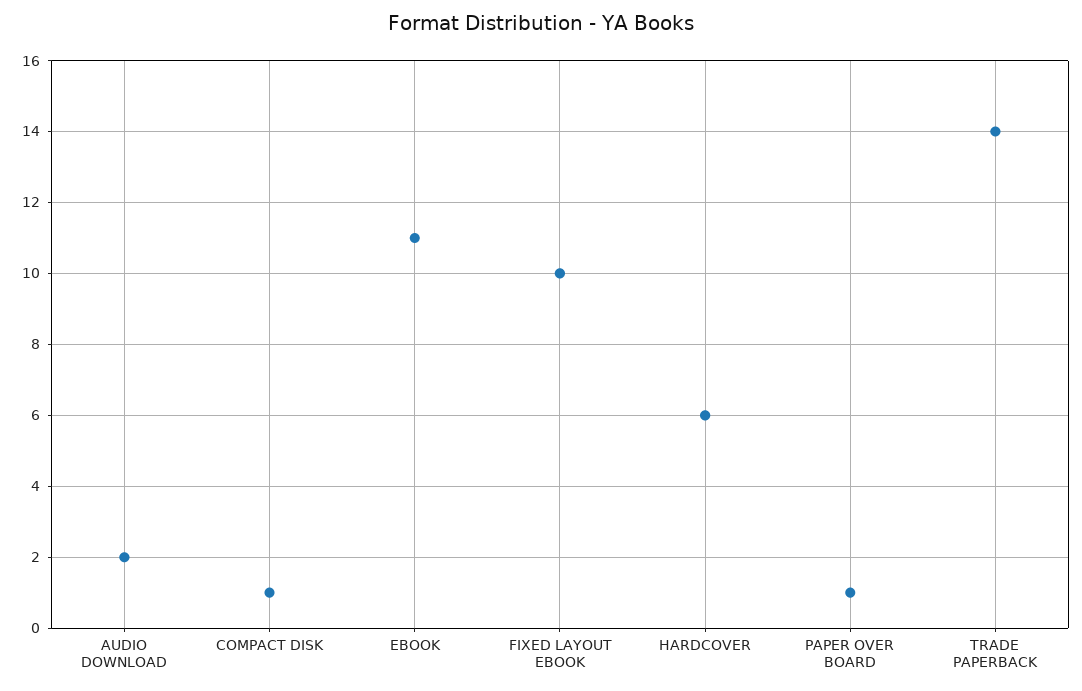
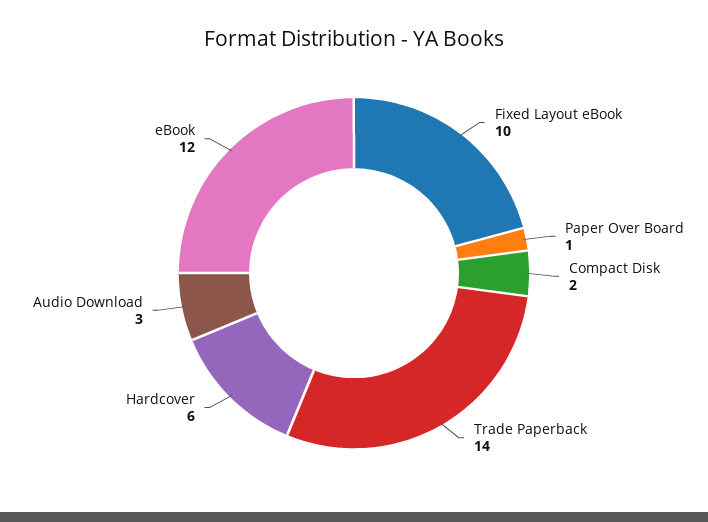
AUDIO DOWNLOAD: 2 -> 3
COMPACT DISK: 1 -> 2
EBOOK: 11 -> 12

